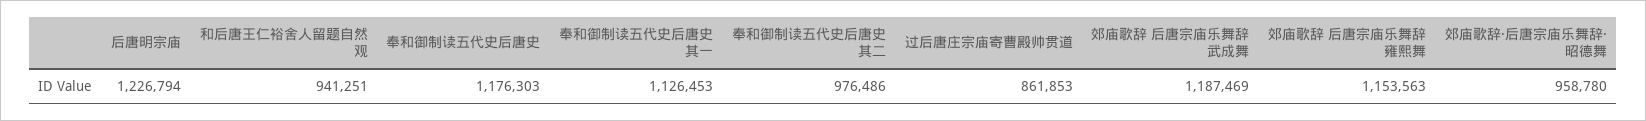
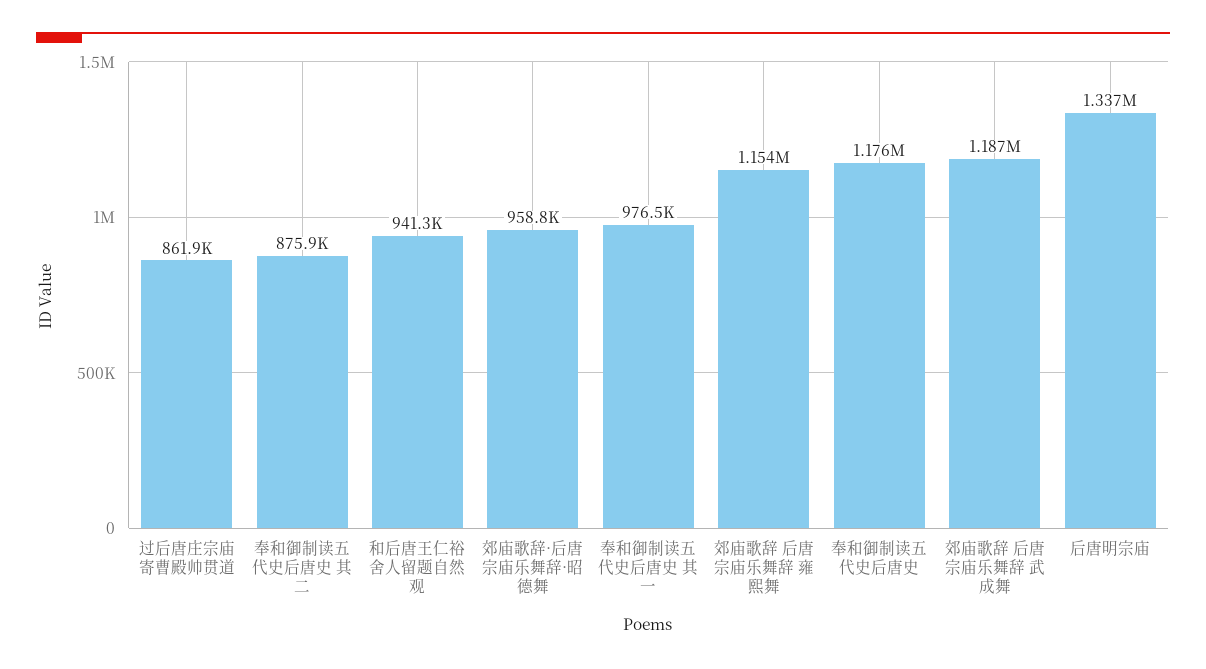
后唐明宗庙: 1226794 -> 1337000
奉和御制读五代史后唐史 其一: 1126453 -> 976500
奉和御制读五代史后唐史 其二: 976486 -> 875900

